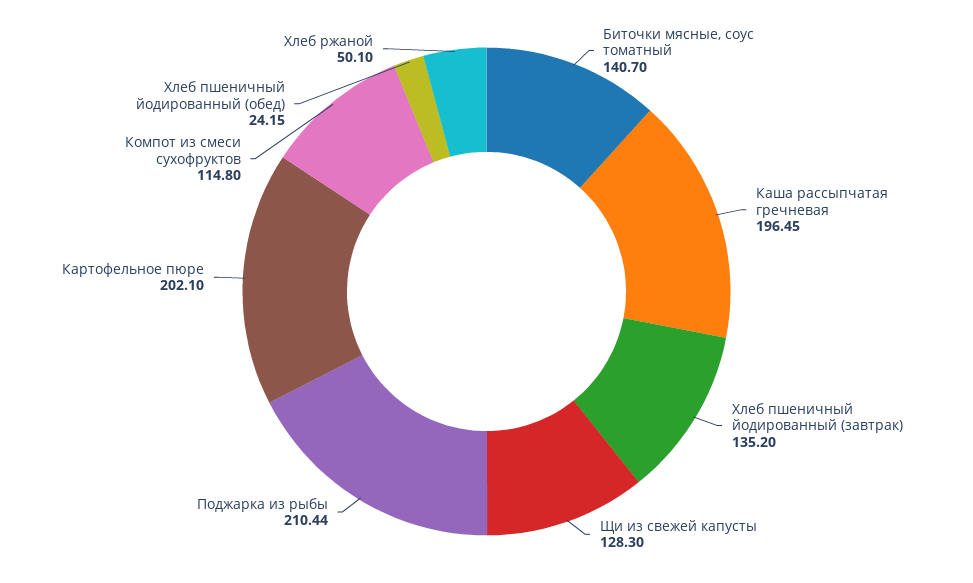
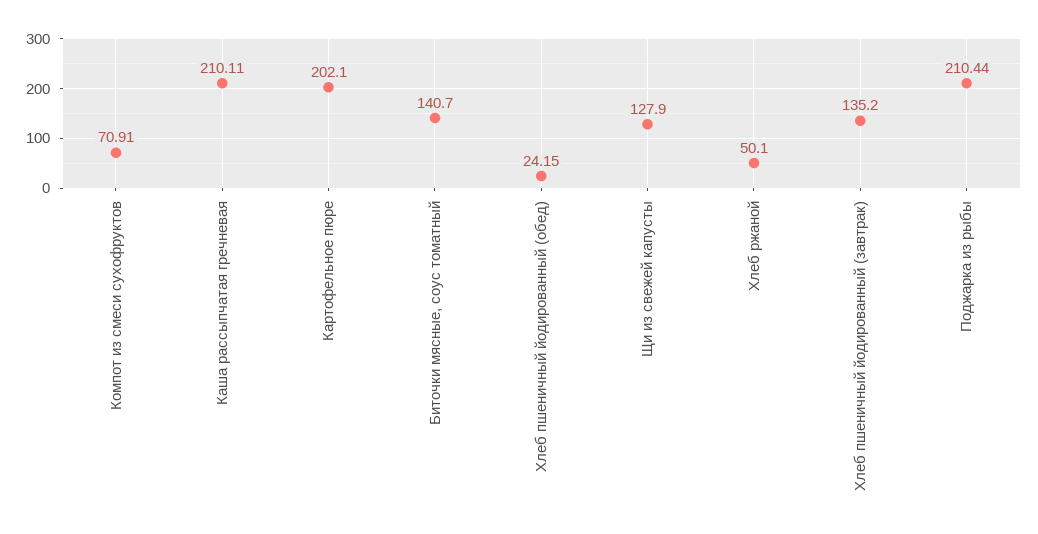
Каша рассыпчатая гречневая: 196.45 -> 210.11
Щи из свежей капусты: 128.3 -> 127.9
Компот из смеси сухофруктов: 114.8 -> 70.91

